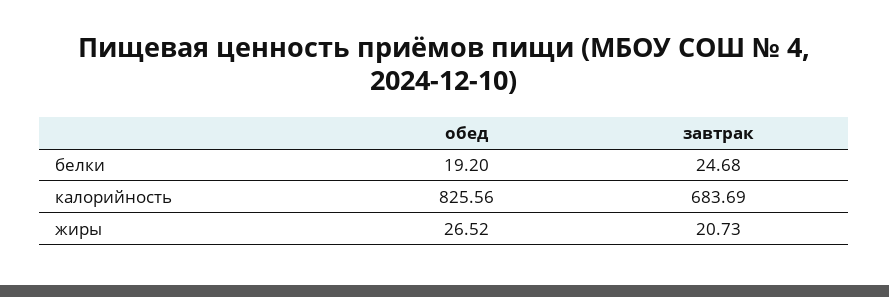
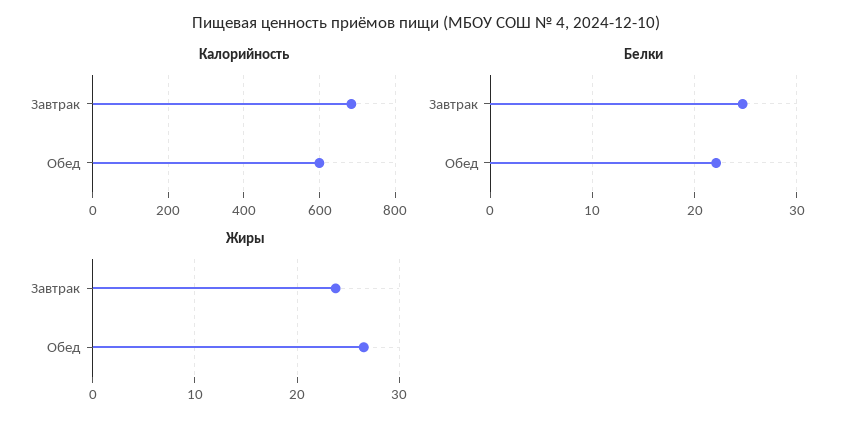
белки, обед: 19.2 -> 22
калорийность, обед: 825.56 -> 600
жиры, завтрак: 20.73 -> 24

